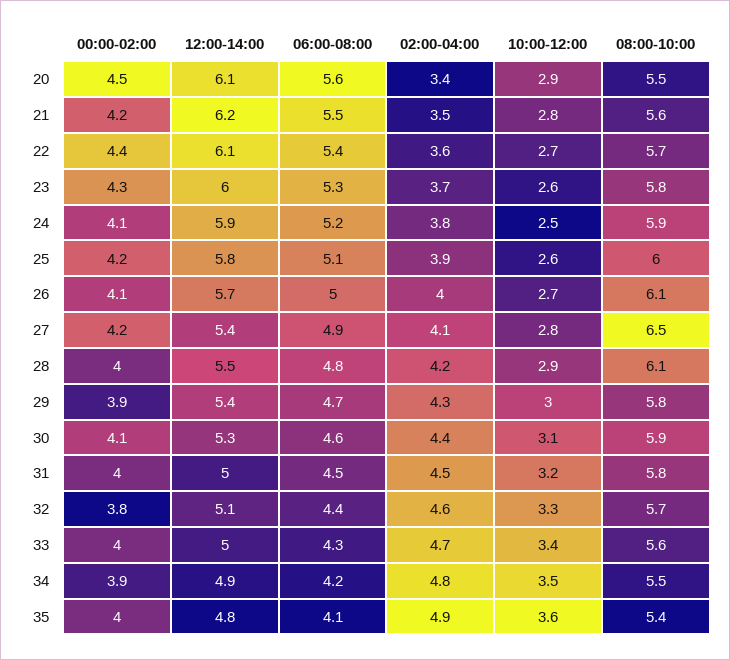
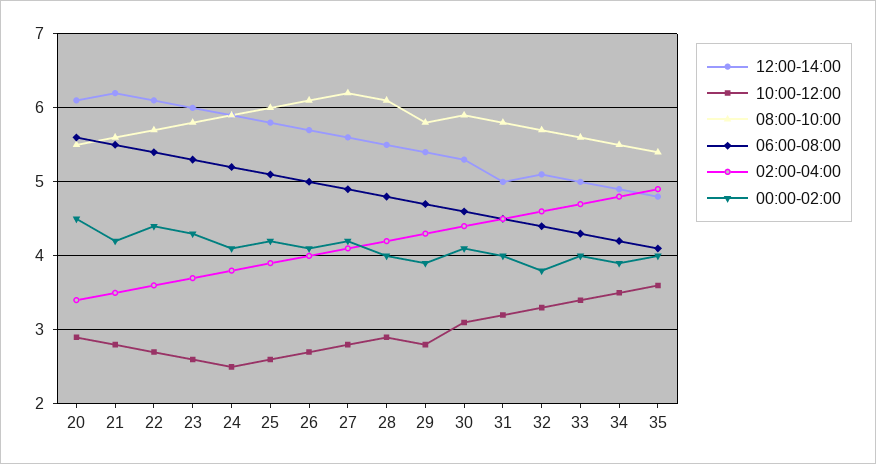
12:00-14:00, 27: 5.4 -> 5.6
08:00-10:00, 27: 6.5 -> 6.2
10:00-12:00, 29: 3 -> 2.8

